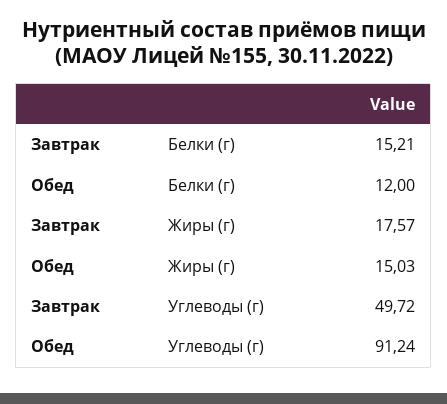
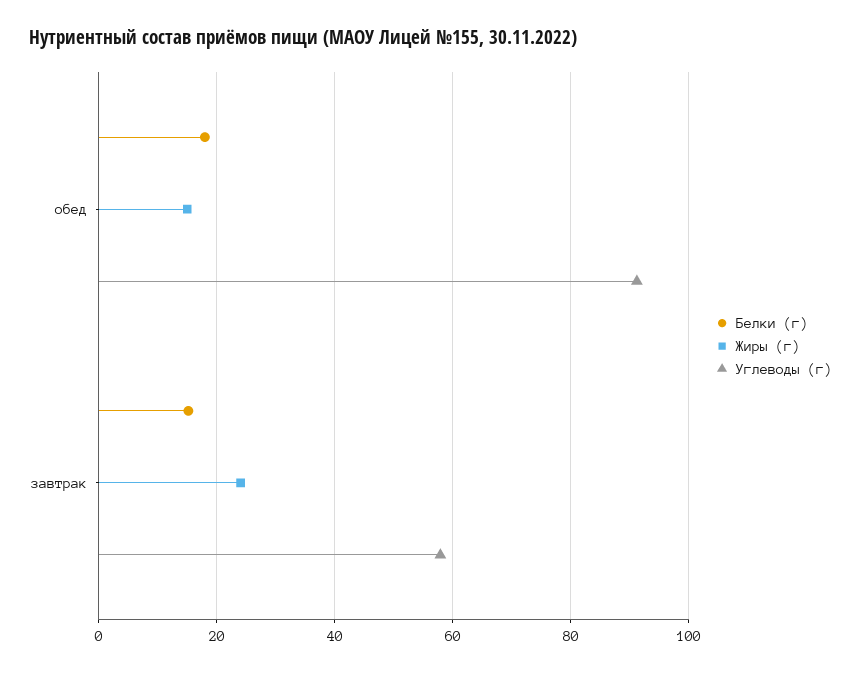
Белки (г), Обед: 12 -> 18
Жиры (г), Завтрак: 17.57 -> 24
Углеводы (г), Завтрак: 49.72 -> 58

